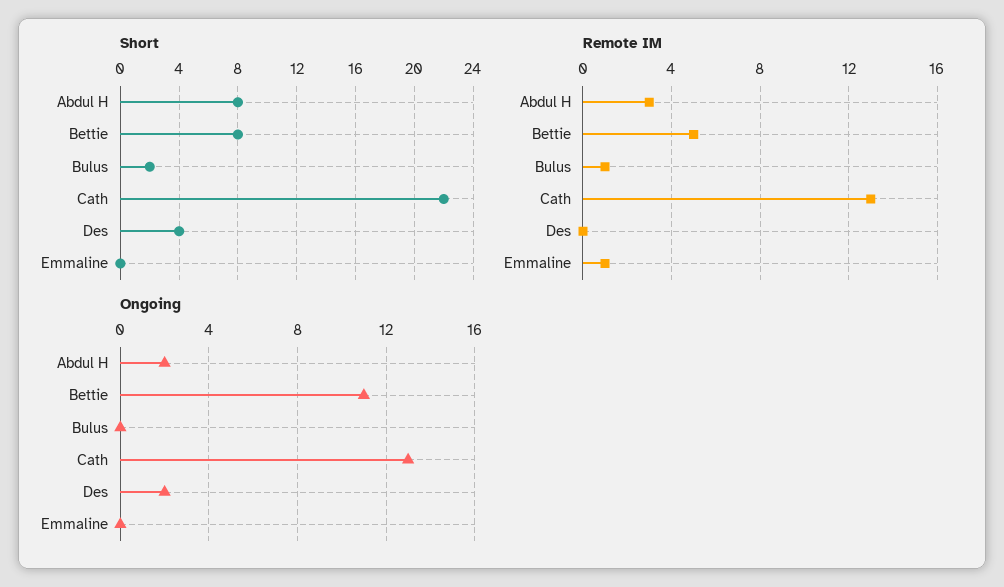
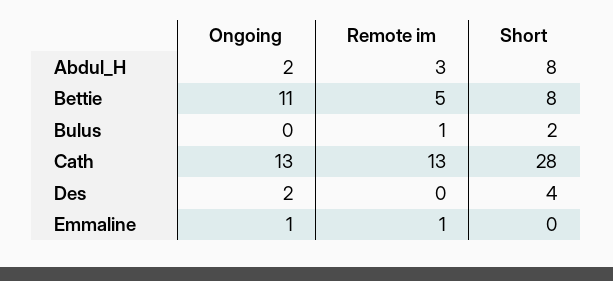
Short, Cath: 22 -> 28
Ongoing, Emmaline: 0 -> 1

